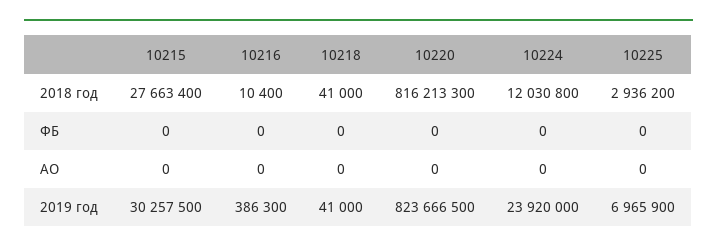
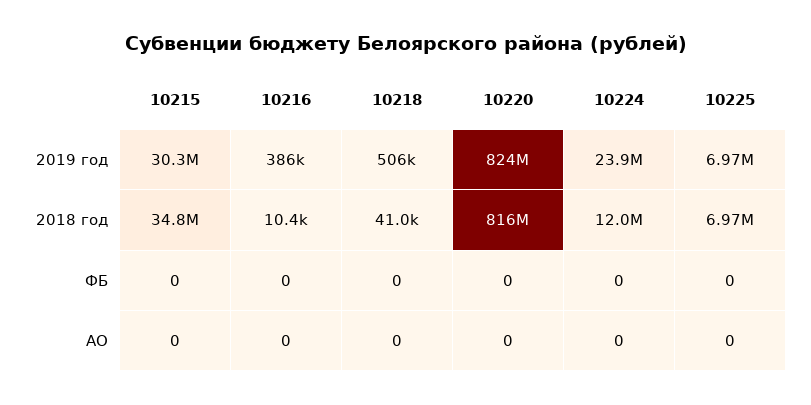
10215, 2018 год: 27663400 -> 34800000
10225, 2018 год: 2936200 -> 6970000
10218, 2019 год: 41000 -> 506000

